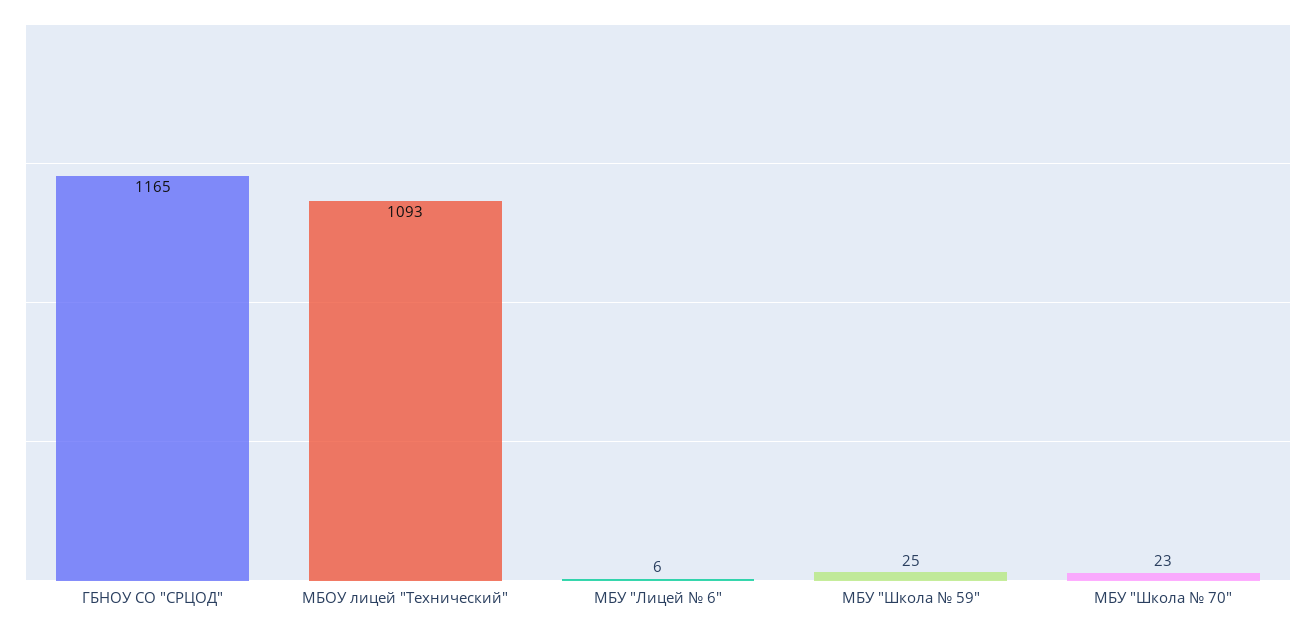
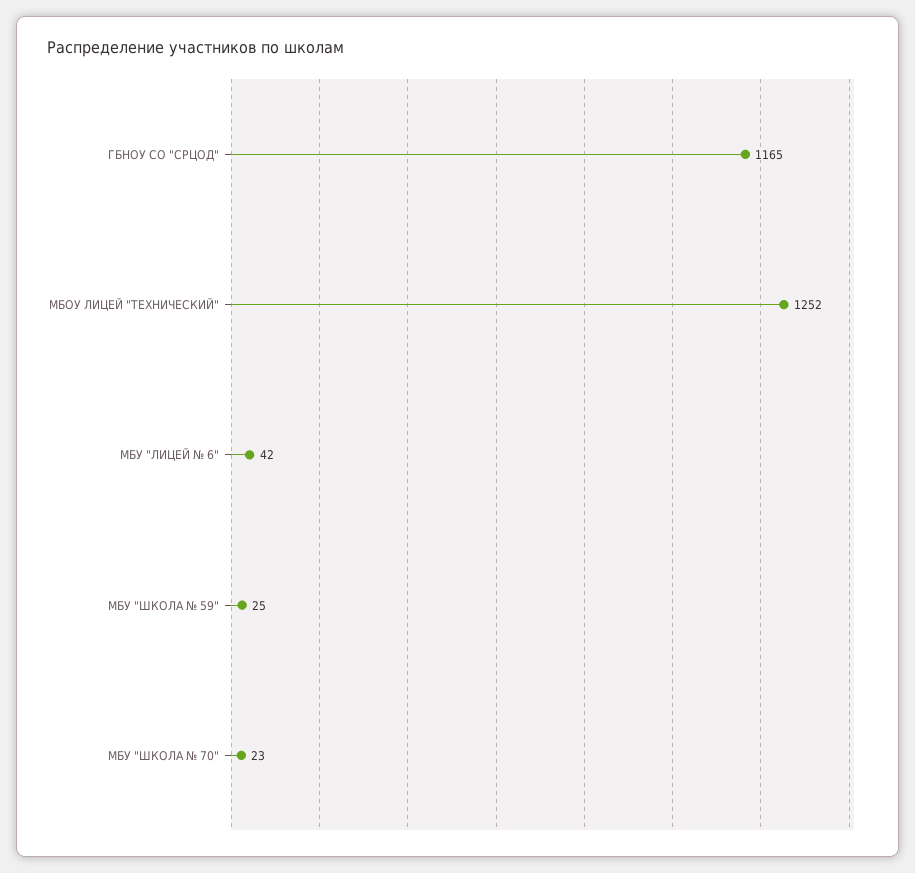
МБОУ лицей "Технический": 1093 -> 1252
МБУ "Лицей № 6": 6 -> 42

